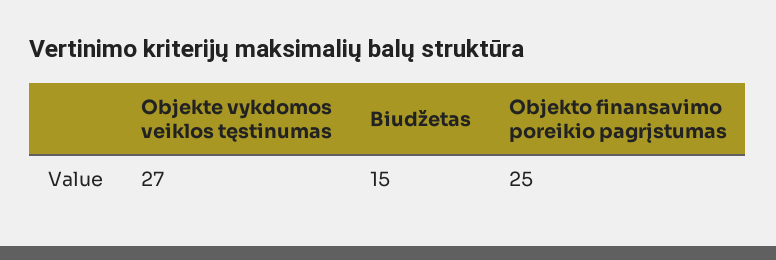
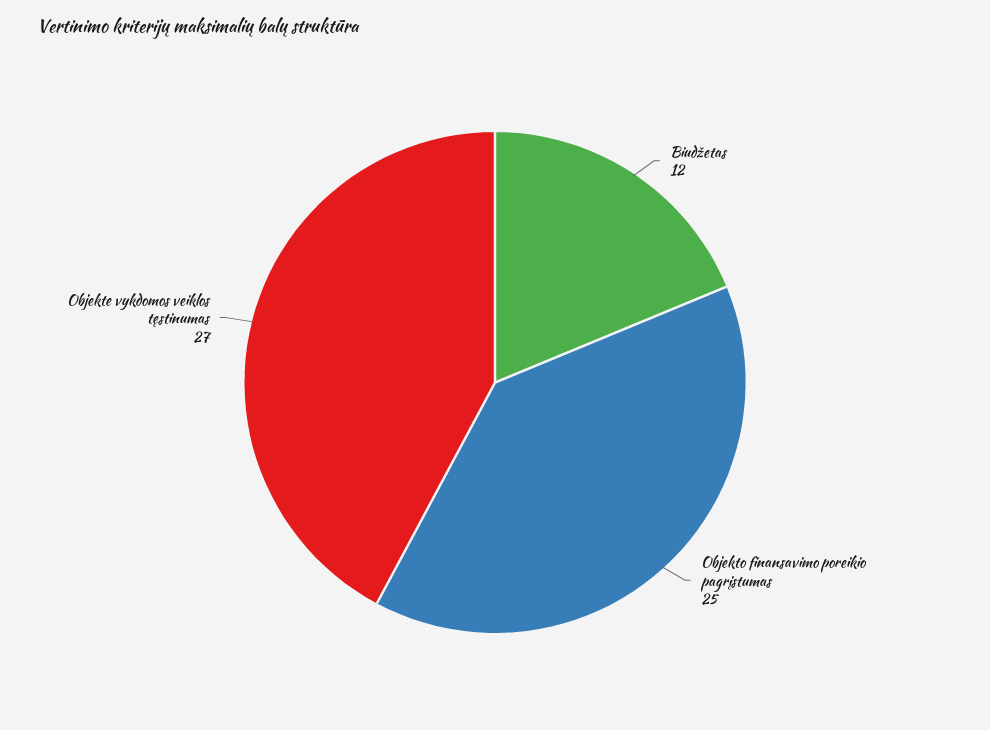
Biudžetas: 15 -> 12

